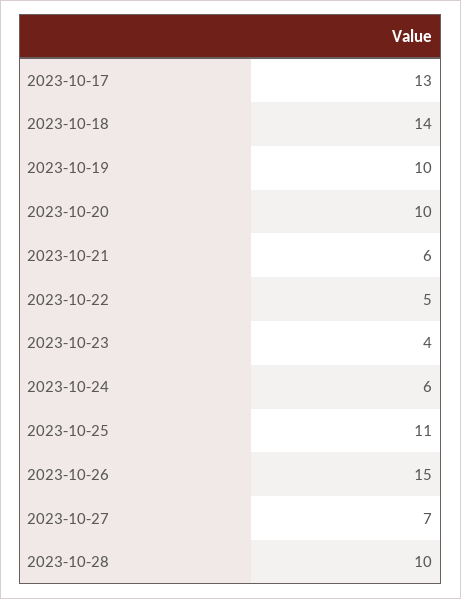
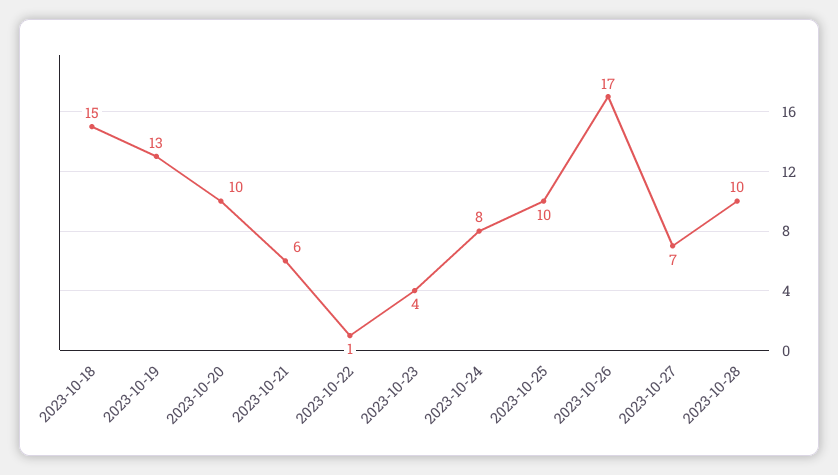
2023-10-17: 13 -> none
2023-10-18: 14 -> 15
2023-10-19: 10 -> 13
2023-10-22: 5 -> 1
2023-10-24: 6 -> 8
2023-10-25: 11 -> 10
2023-10-26: 15 -> 17

